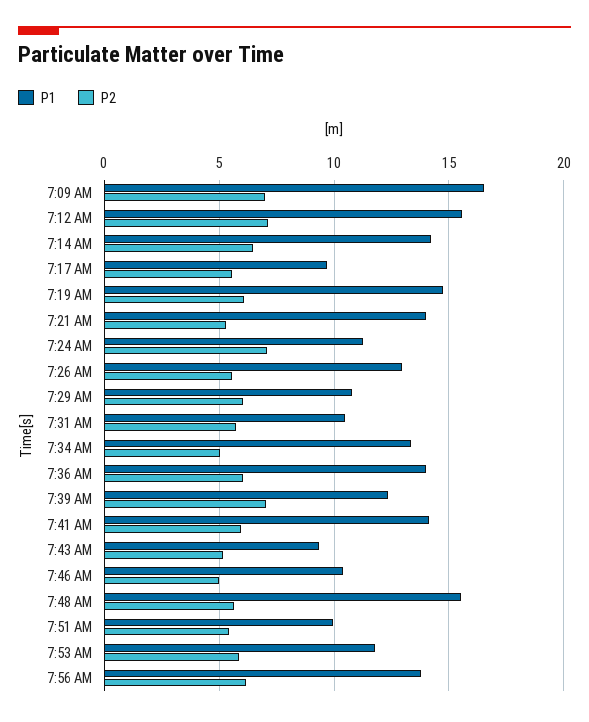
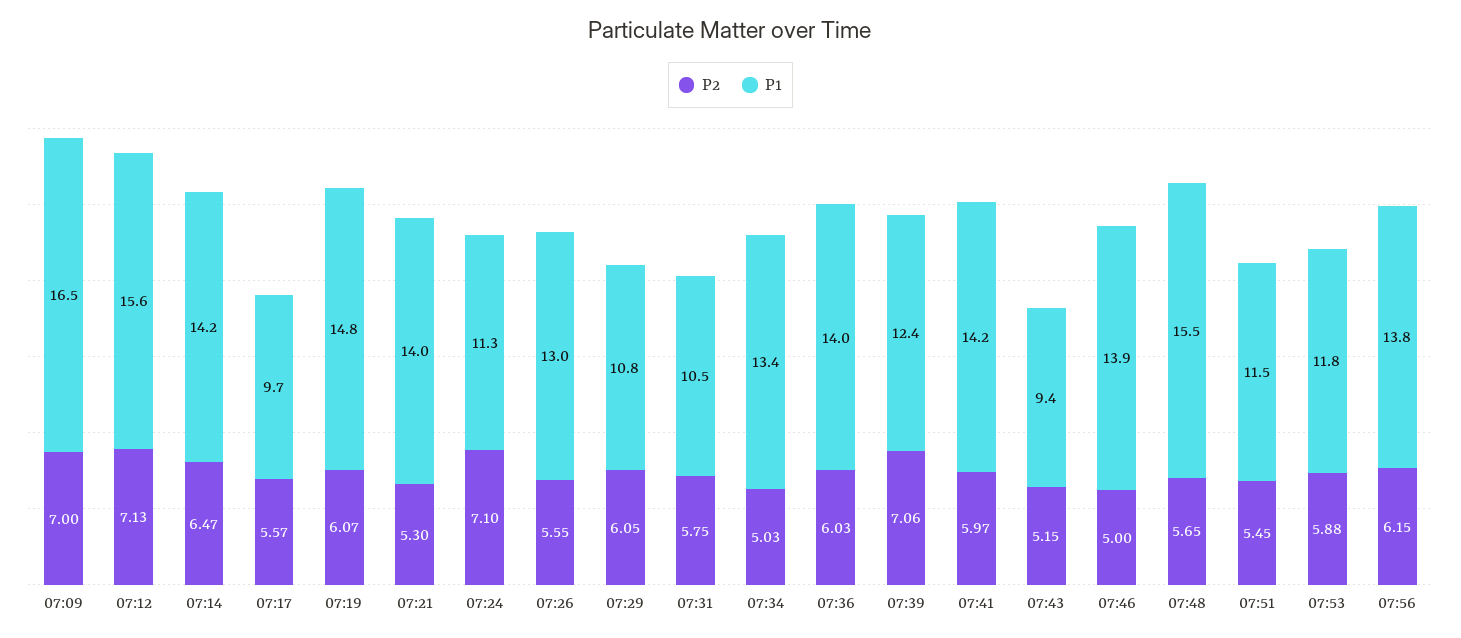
P1, 7:46 AM: 10.5 -> 13.9
P1, 7:51 AM: 10 -> 11.5

